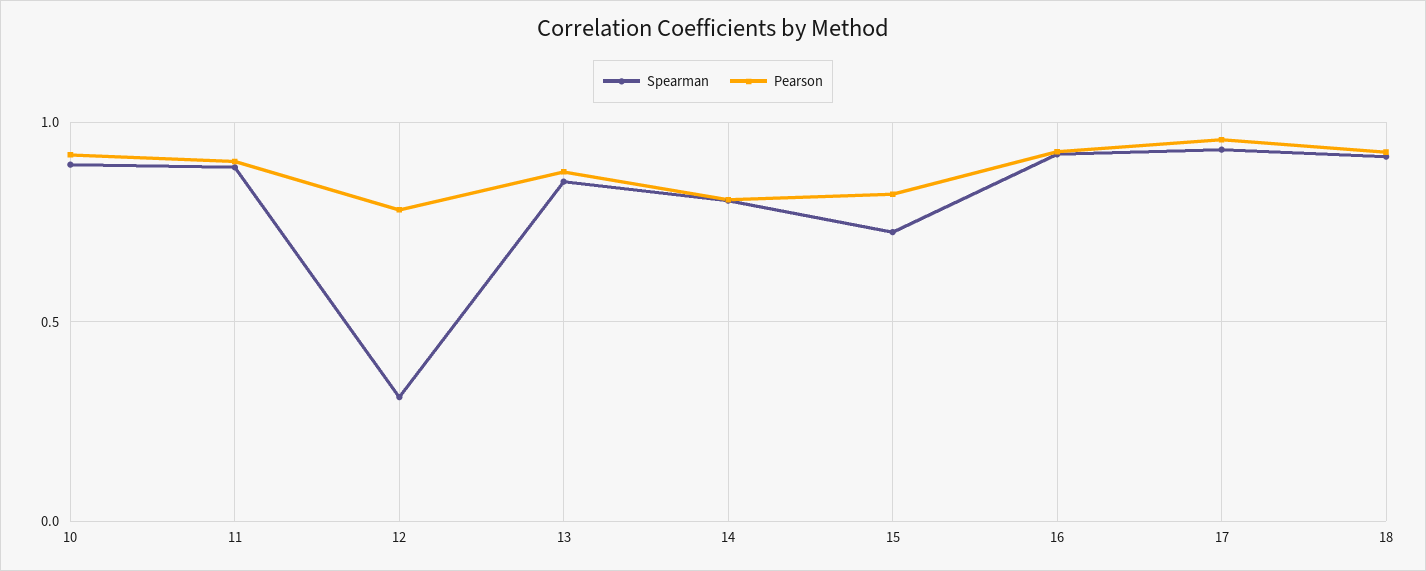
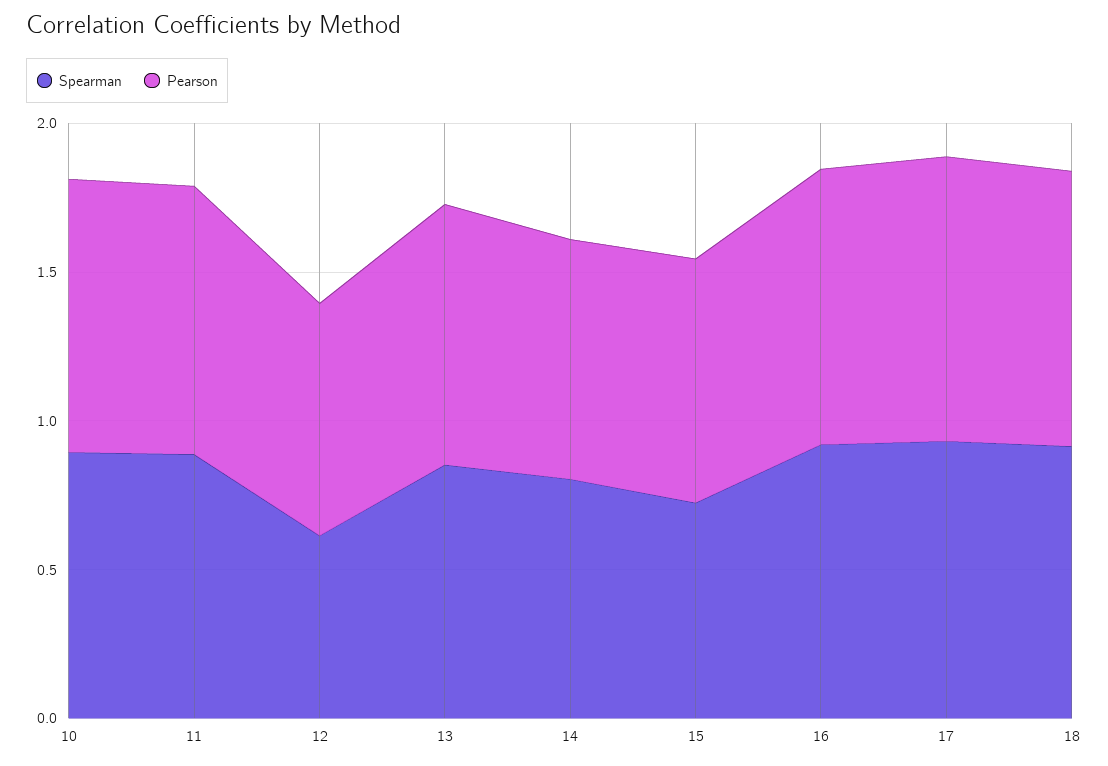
Spearman, 12: 0.3 -> 0.6

